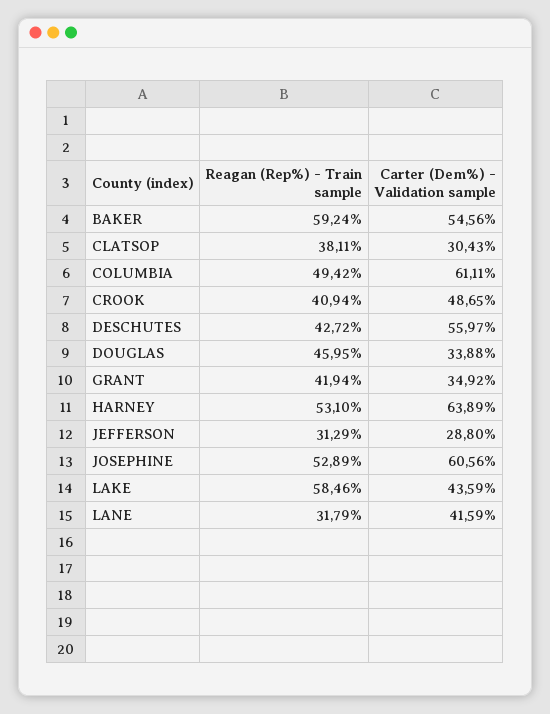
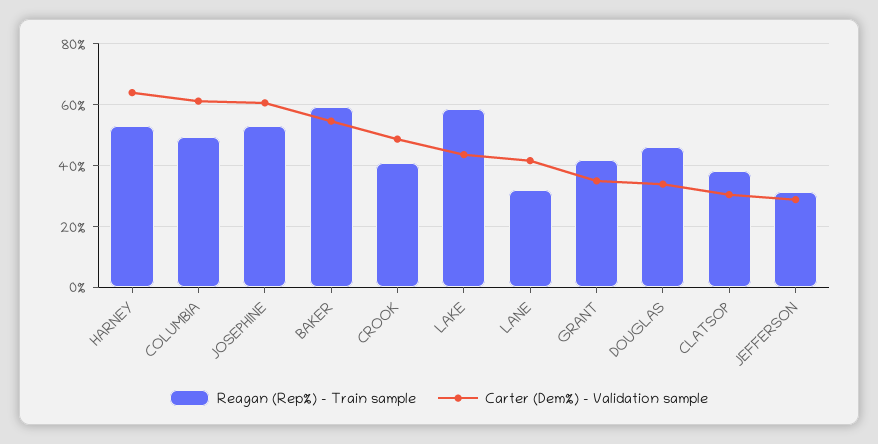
Reagan (Rep%) - Train sample, DESCHUTES: 42.72 -> none
Carter (Dem%) - Validation sample, DESCHUTES: 55.97 -> none

